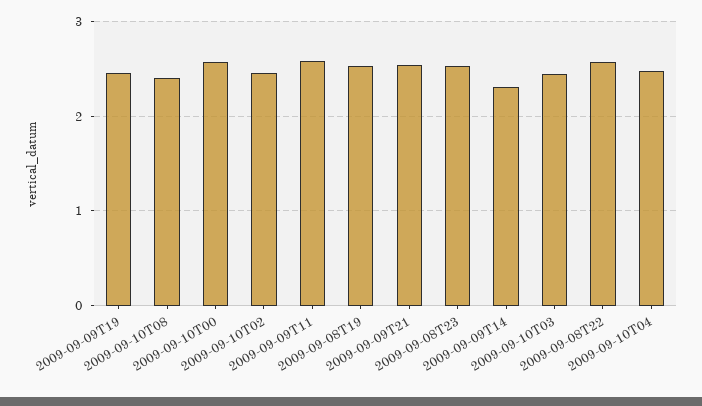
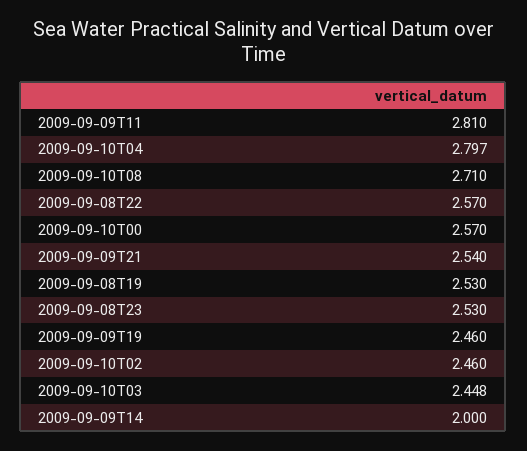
2009-09-10T08: 2.4 -> 2.71
2009-09-09T11: 2.6 -> 2.81
2009-09-09T14: 2.3 -> 2
2009-09-10T04: 2.5 -> 2.797

